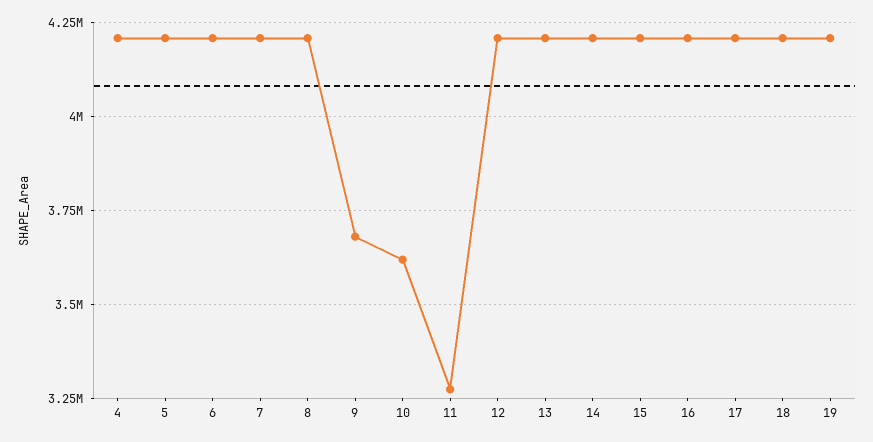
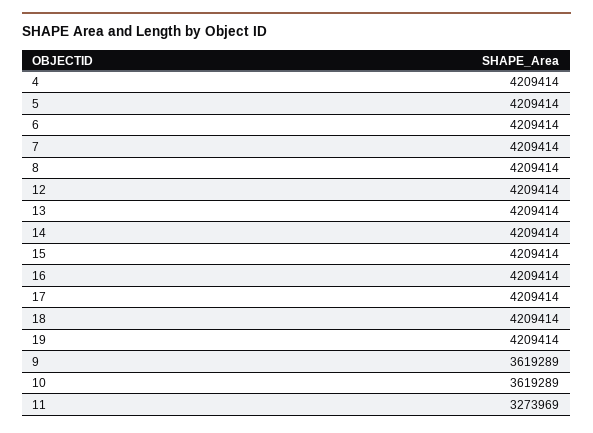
9: 3675000 -> 3619289

